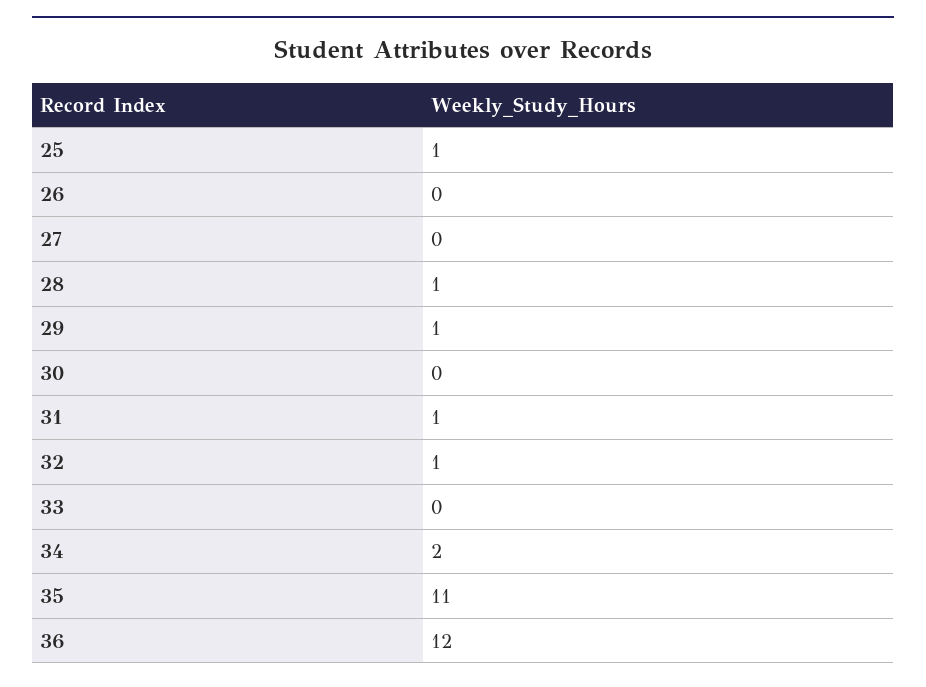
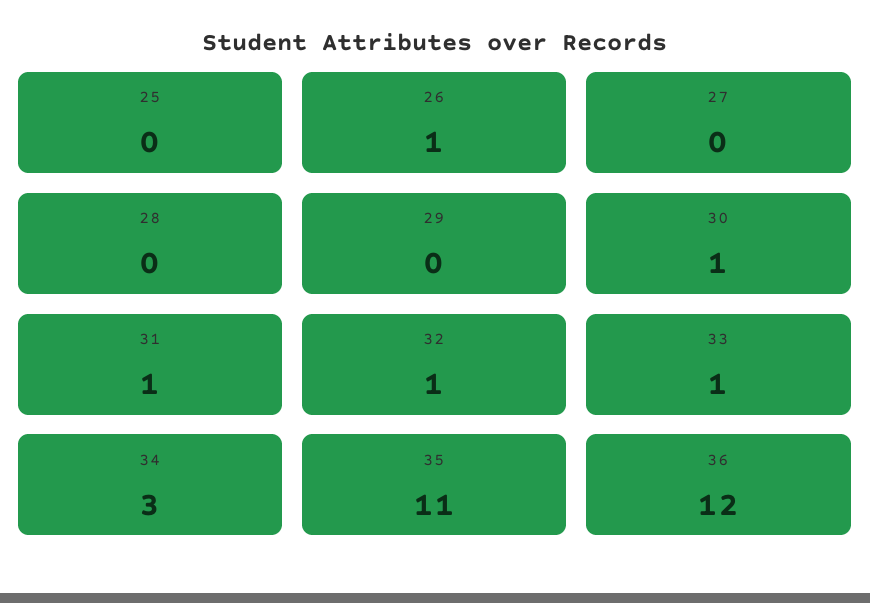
25: 1 -> 0
26: 0 -> 1
28: 1 -> 0
29: 1 -> 0
30: 0 -> 1
33: 0 -> 1
34: 2 -> 3

